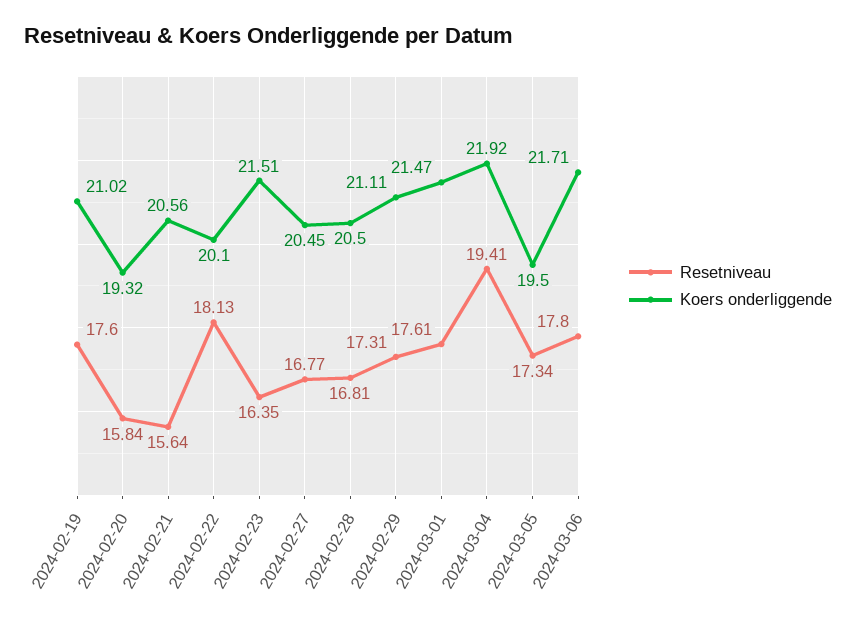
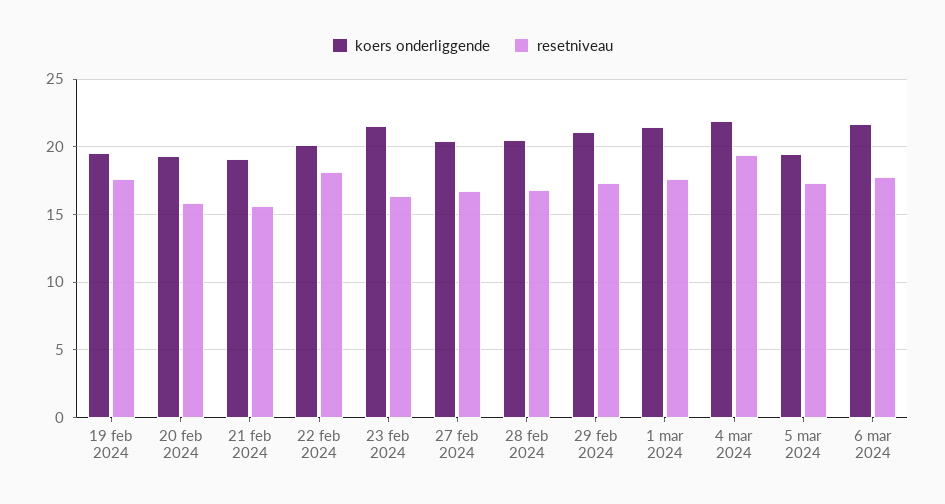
Koers onderliggende, 2024-02-19: 21.02 -> 19.5
Koers onderliggende, 2024-02-21: 20.56 -> 19

